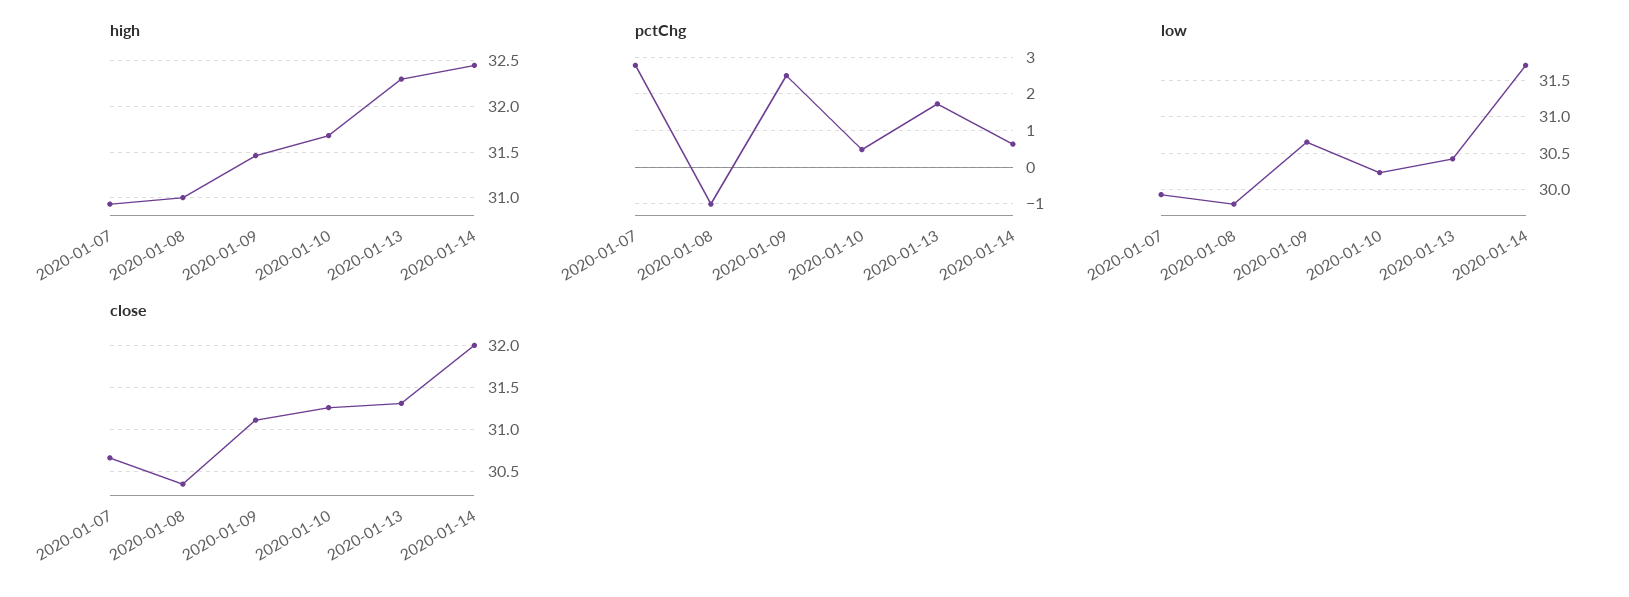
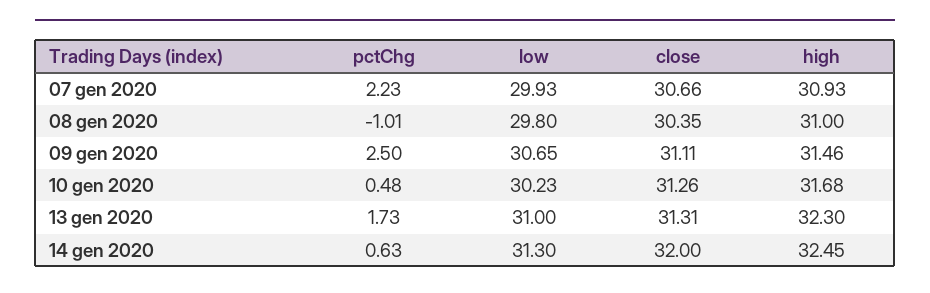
pctChg, 2020-01-07: 2.8 -> 2.23
low, 2020-01-13: 30.4 -> 31
low, 2020-01-14: 31.7 -> 31.3

